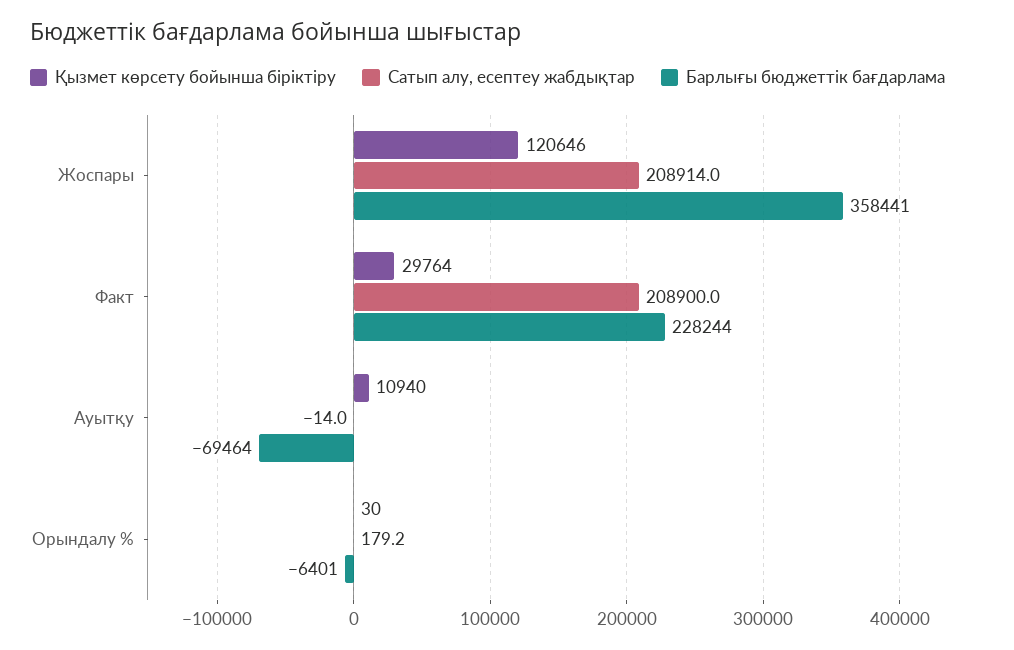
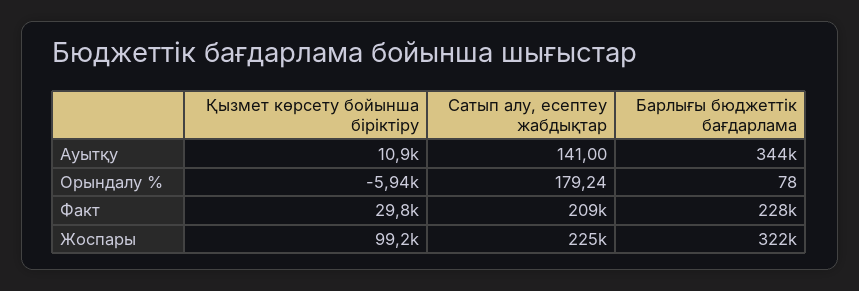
Қызмет көрсету бойынша біріктіру, Жоспары: 120646 -> 99200
Сатып алу, есептеу жабдықтар, Жоспары: 208914 -> 225000
Барлығы бюджеттік бағдарлама, Жоспары: 358441 -> 322000
Сатып алу, есептеу жабдықтар, Ауытқу: -14 -> 141
Барлығы бюджеттік бағдарлама, Ауытқу: -69464 -> 344000
Қызмет көрсету бойынша біріктіру, Орындалу %: 30 -> -5940
Барлығы бюджеттік бағдарлама, Орындалу %: -6401 -> 78

